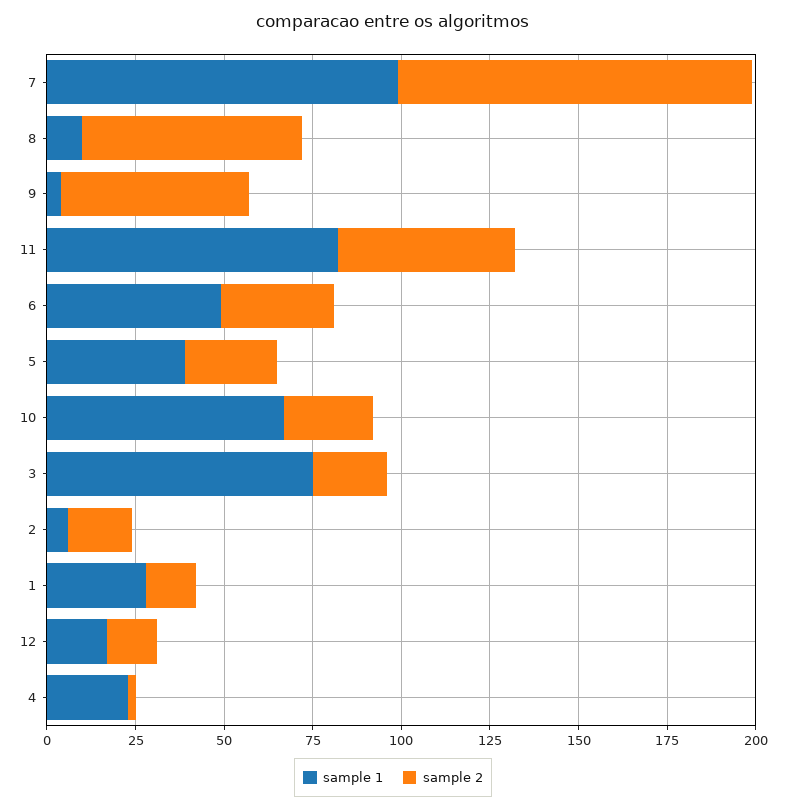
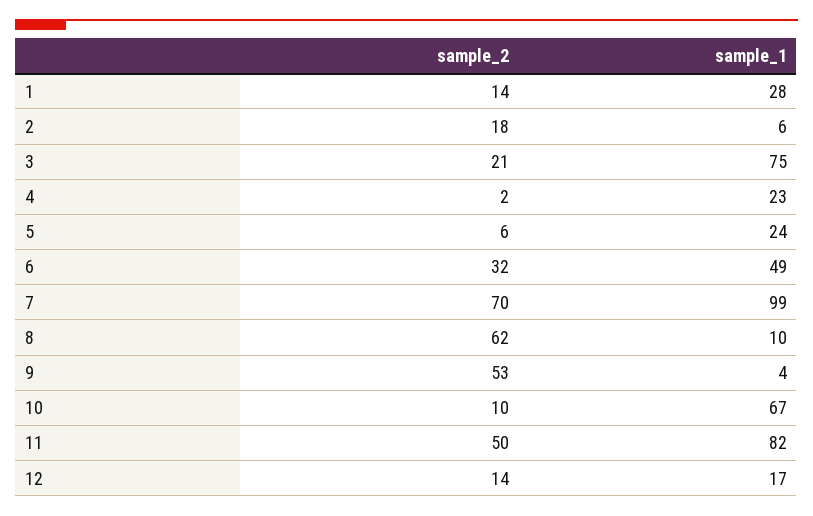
sample 2, 7: 100 -> 70
sample 1, 5: 40 -> 24
sample 2, 5: 25 -> 6
sample 2, 10: 25 -> 10

